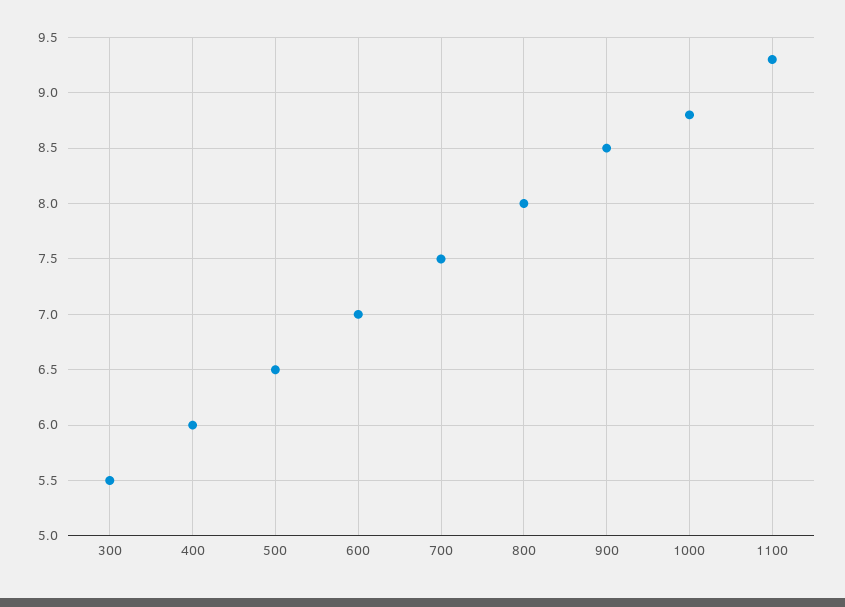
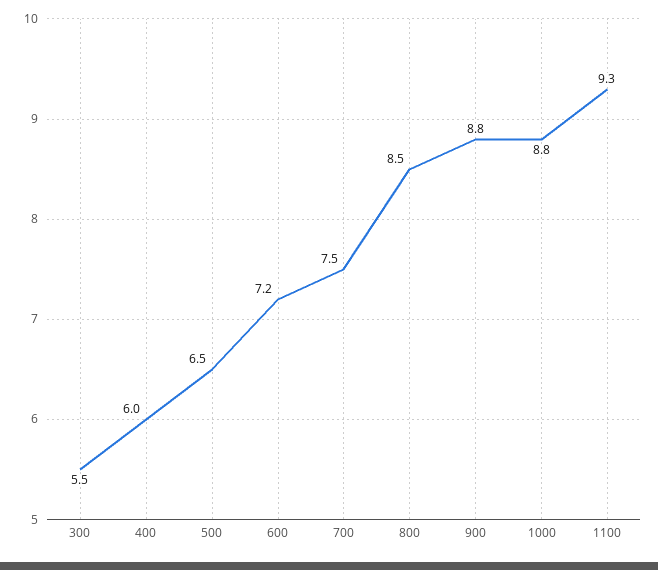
600: 7 -> 7.2
800: 8 -> 8.5
900: 8.5 -> 8.8

